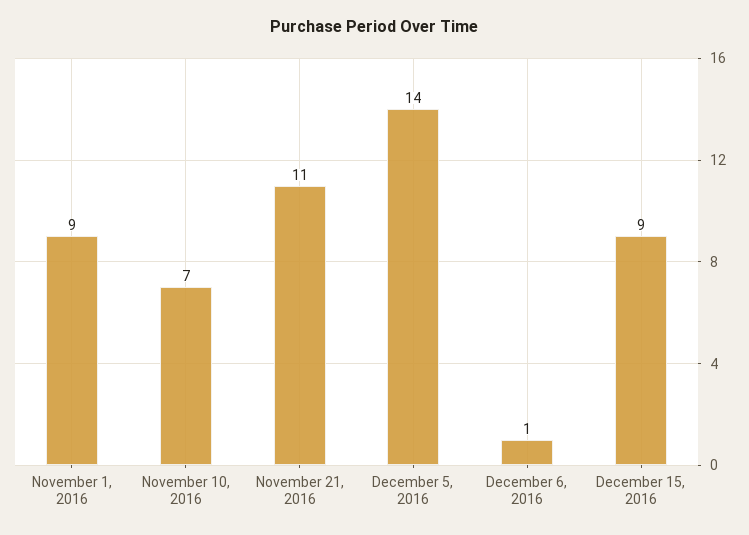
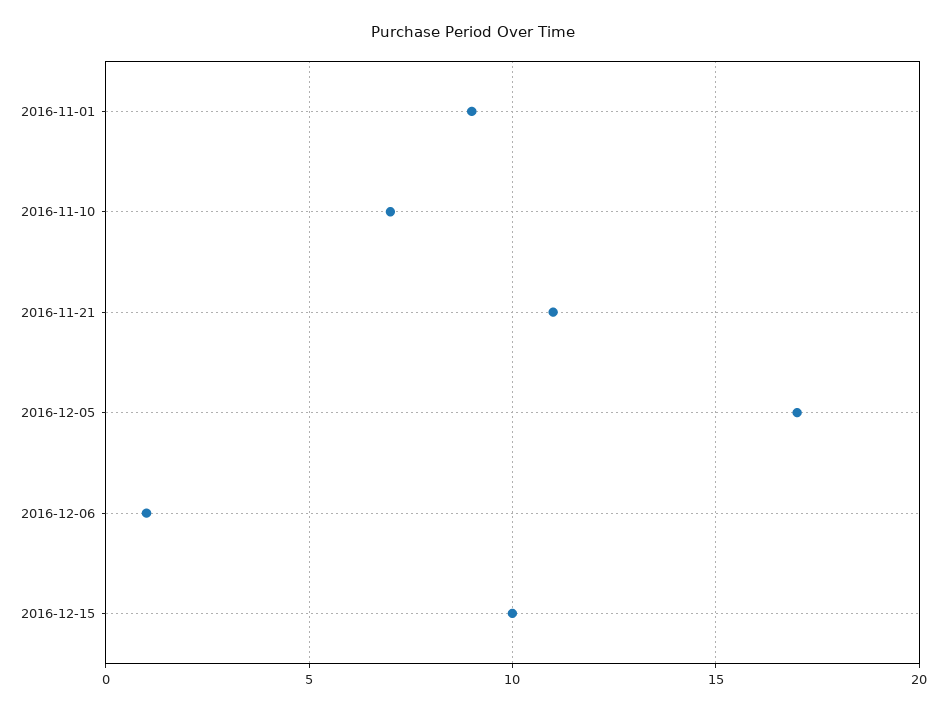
December 5, 2016: 14 -> 17
December 15, 2016: 9 -> 10

